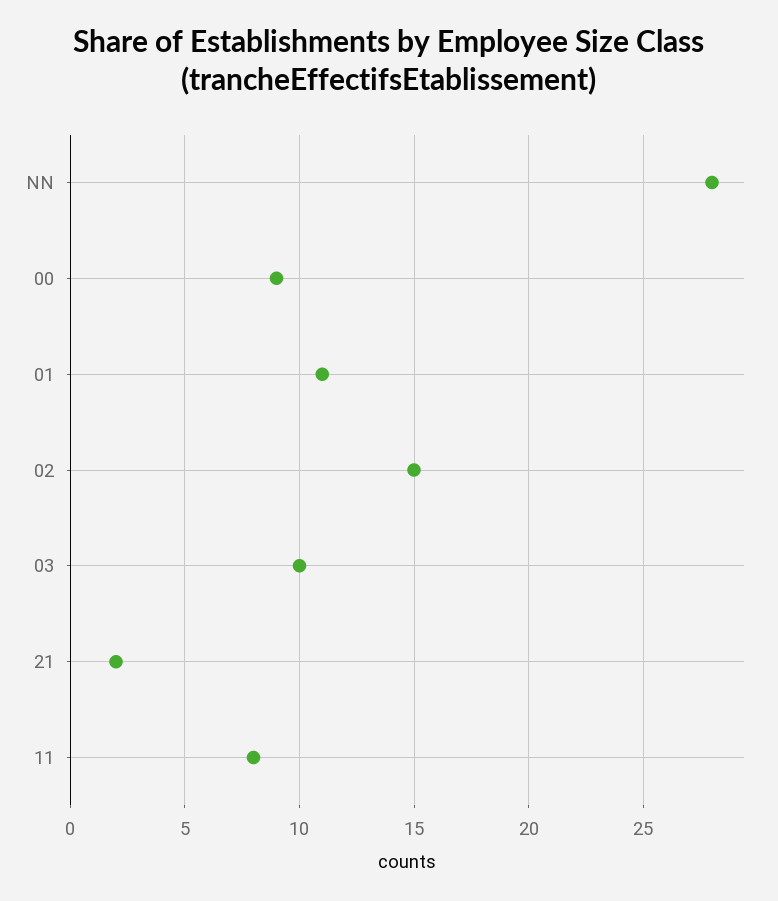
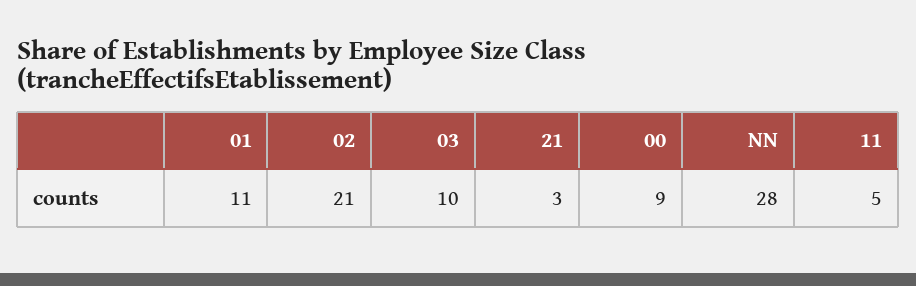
02: 15 -> 21
21: 2 -> 3
11: 8 -> 5

